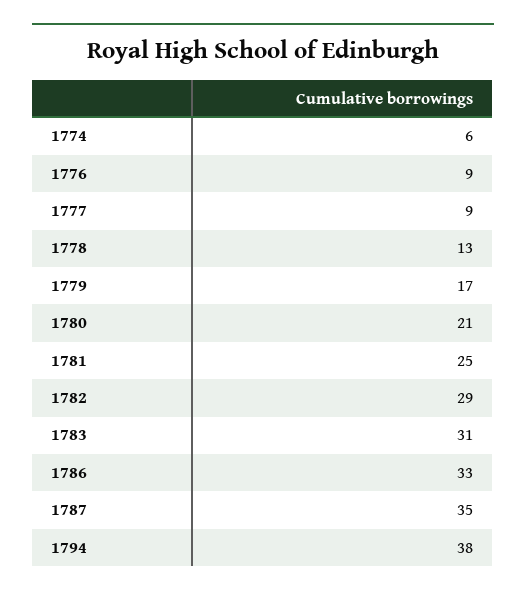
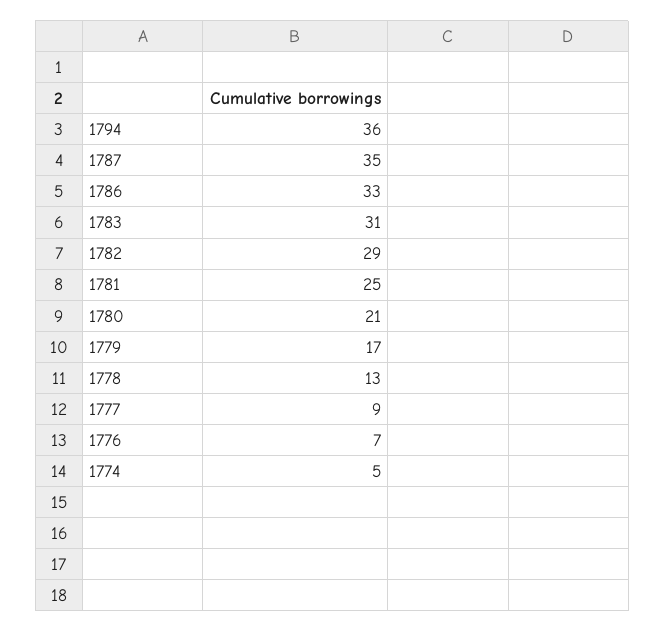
1774: 6 -> 5
1776: 9 -> 7
1794: 38 -> 36

